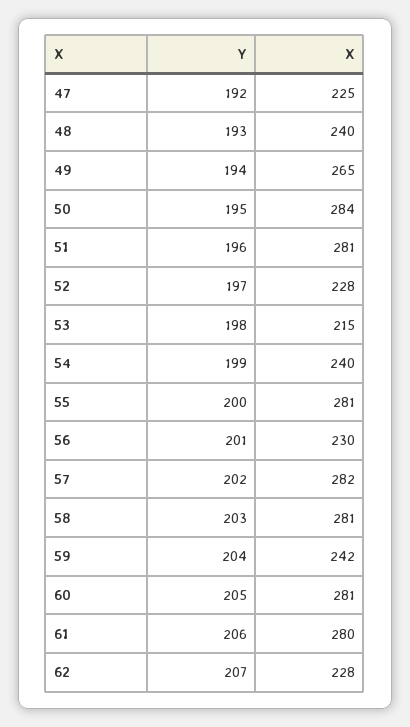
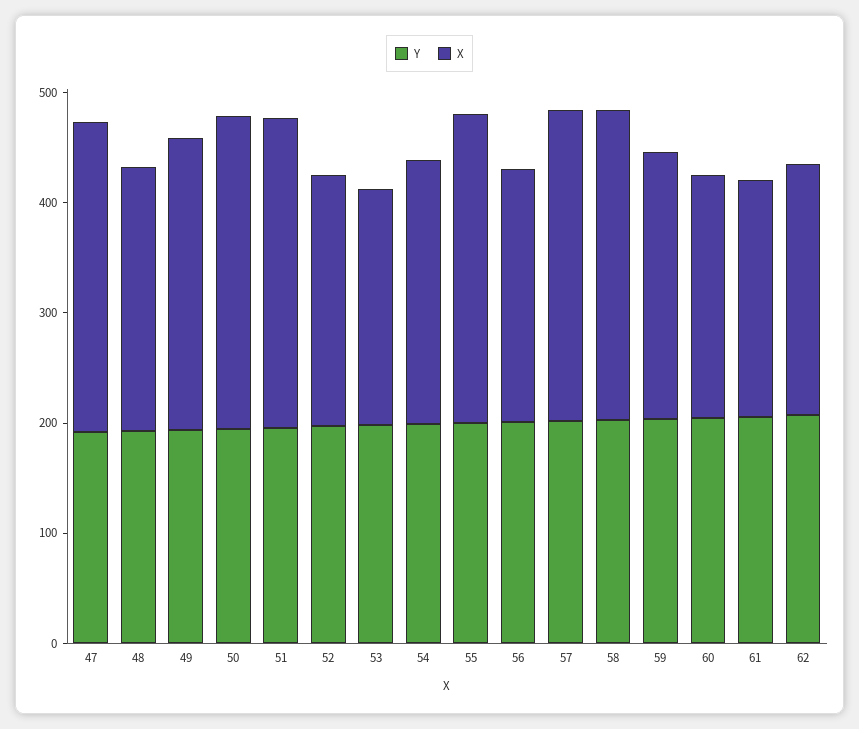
X, 47: 225 -> 280
X, 60: 281 -> 220
X, 61: 280 -> 220

